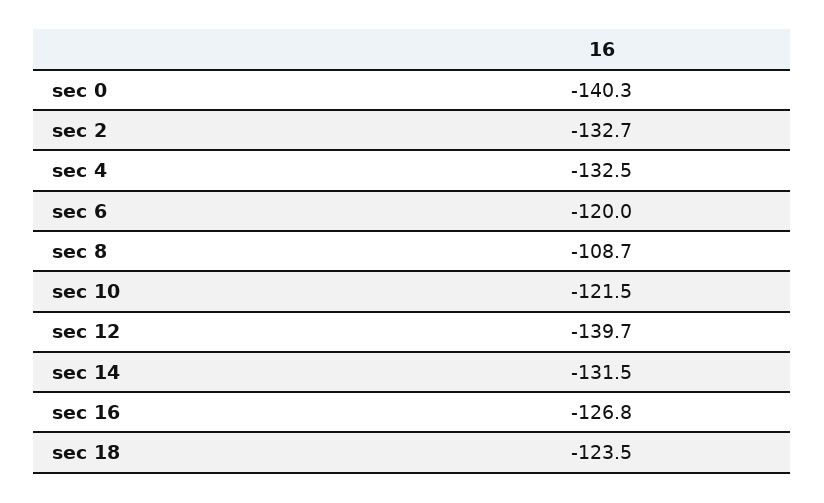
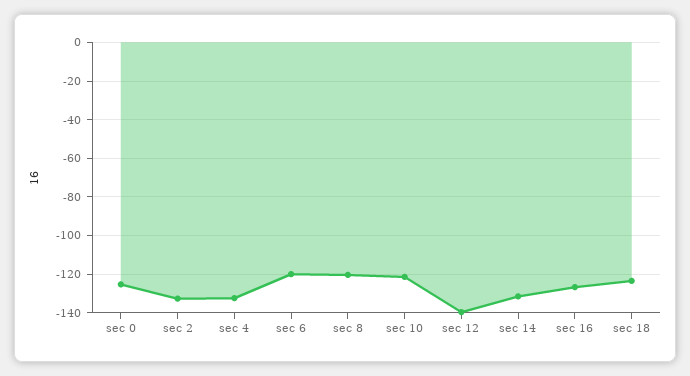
sec 0: -140.3 -> -125
sec 8: -108.7 -> -120

